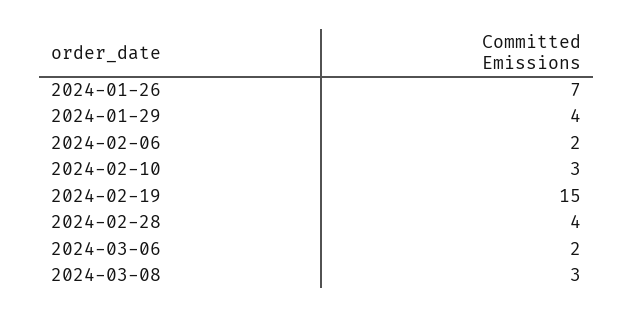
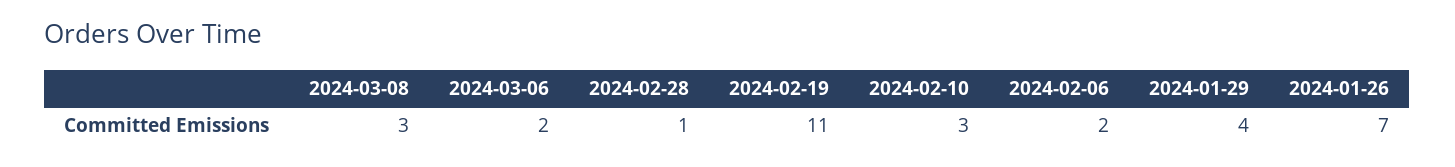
2024-02-19: 15 -> 11
2024-02-28: 4 -> 1

